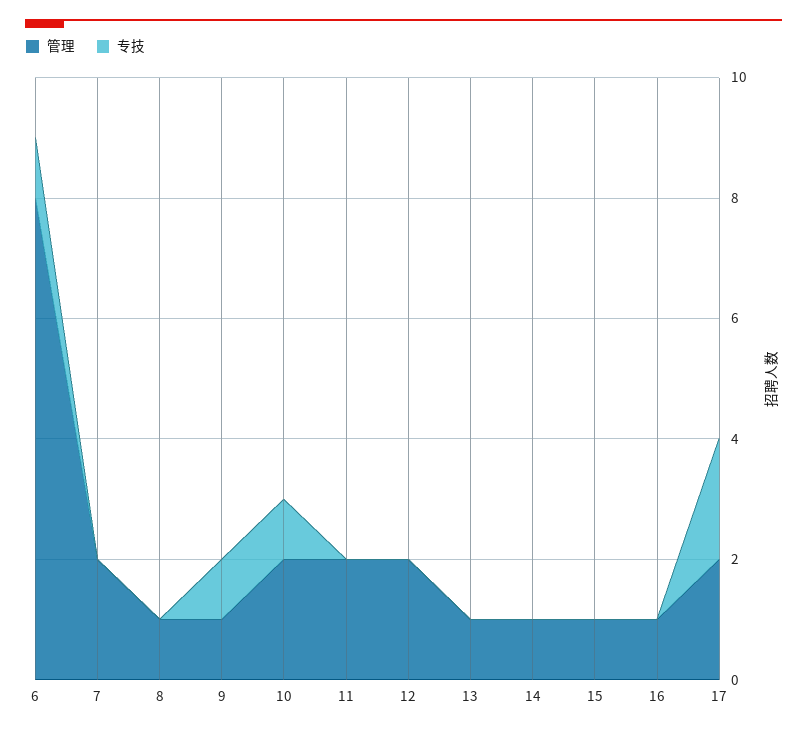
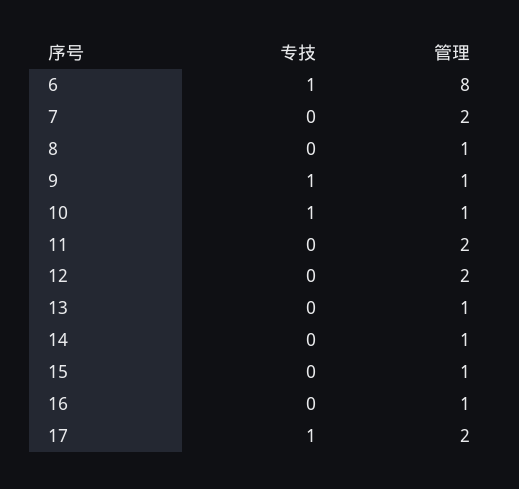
管理, 10: 2 -> 1
专技, 17: 2 -> 1

